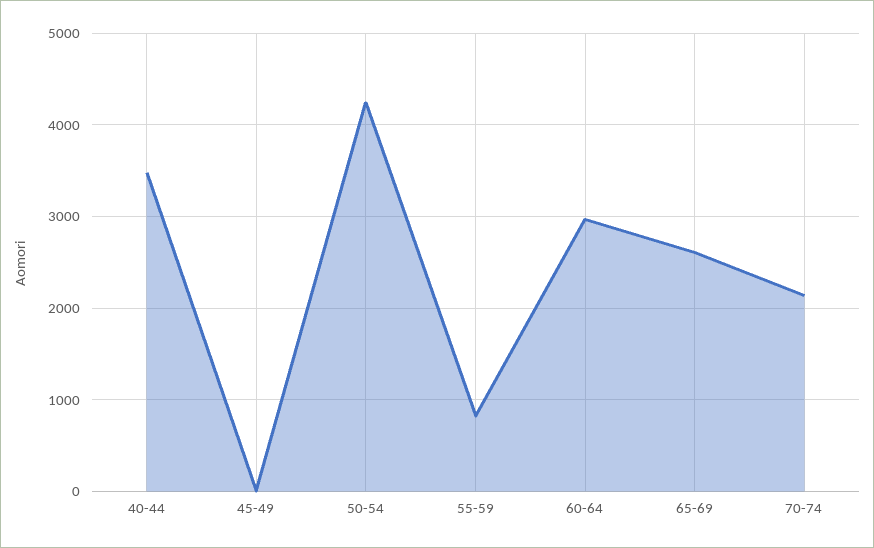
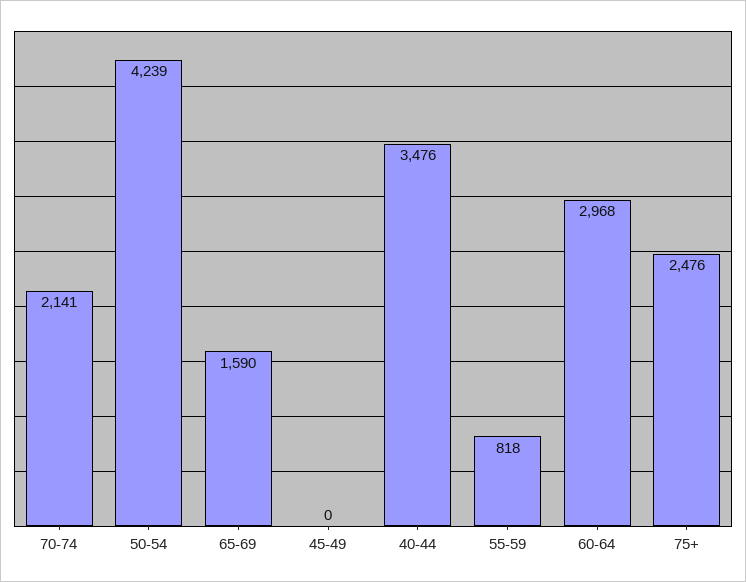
65-69: 2600 -> 1590
75+: none -> 2476

